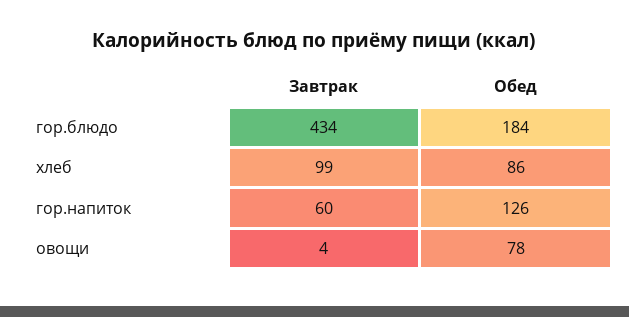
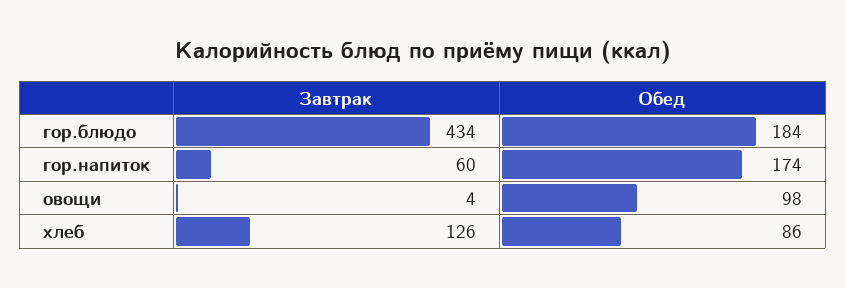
Завтрак, хлеб: 99 -> 126
Обед, гор.напиток: 126 -> 174
Обед, овощи: 78 -> 98

